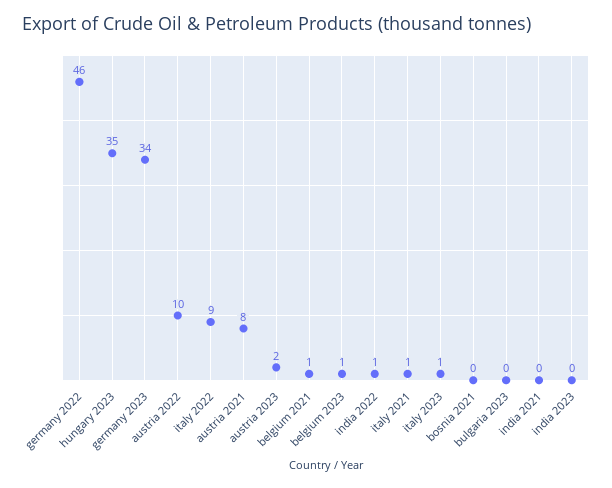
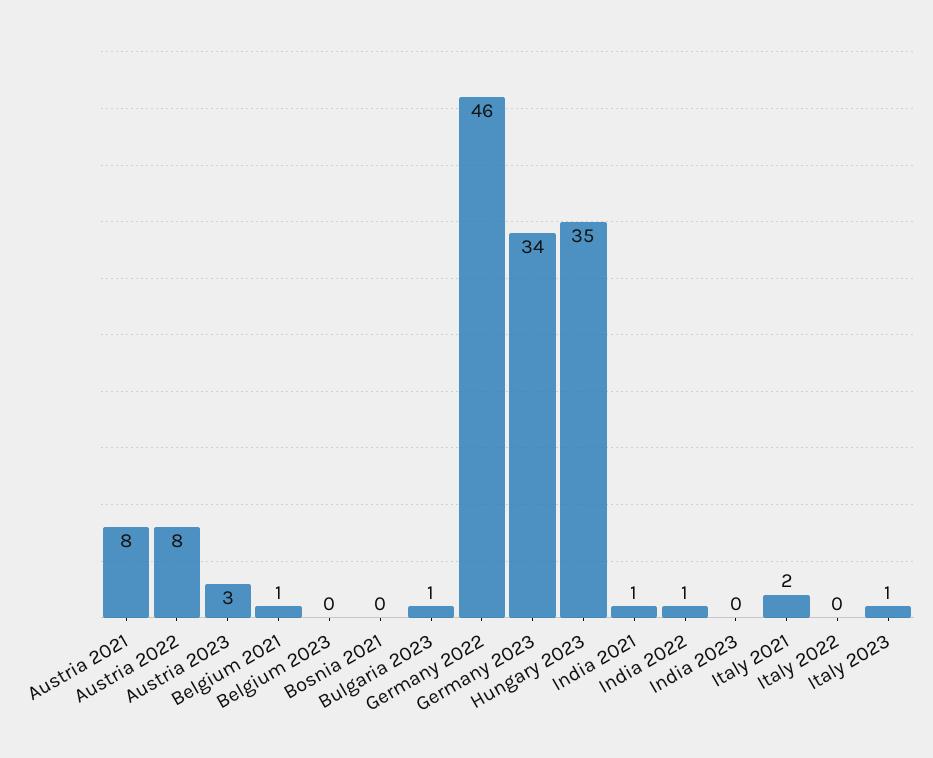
austria 2022: 10 -> 8
italy 2022: 9 -> 0
austria 2023: 2 -> 3
belgium 2023: 1 -> 0
italy 2021: 1 -> 2
bulgaria 2023: 0 -> 1
india 2021: 0 -> 1

